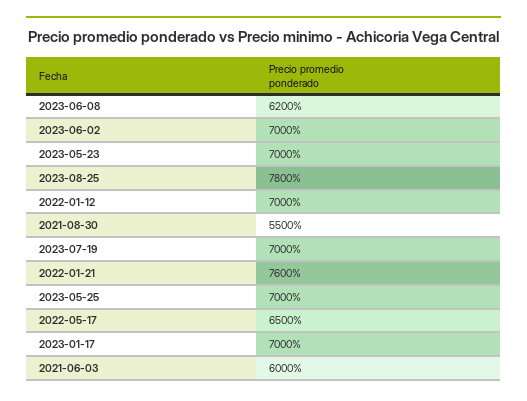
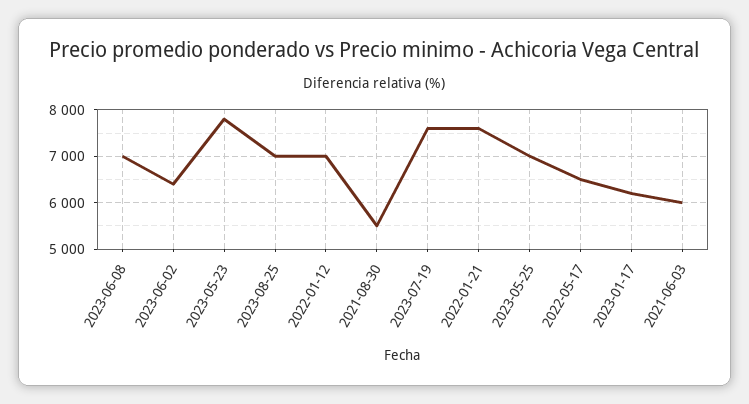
2023-06-08: 6200 -> 7000
2023-06-02: 7000 -> 6400
2023-05-23: 7000 -> 7800
2023-08-25: 7800 -> 7000
2023-07-19: 7000 -> 7600
2023-01-17: 7000 -> 6200

